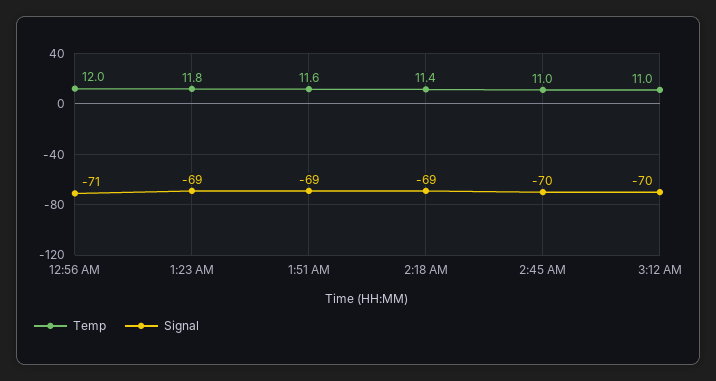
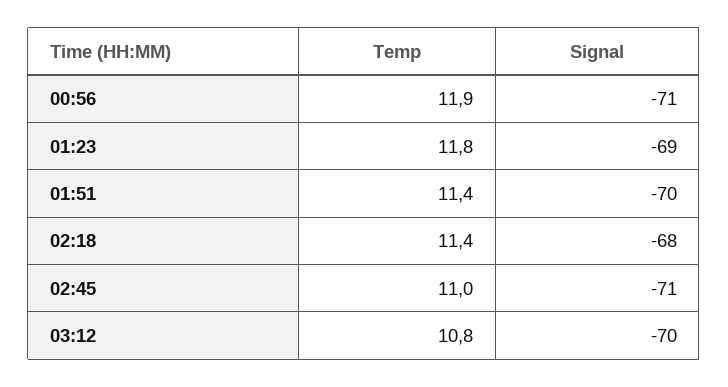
Temp, 12:56 AM: 12 -> 11.9
Temp, 1:51 AM: 11.6 -> 11.4
Signal, 1:51 AM: -69 -> -70
Signal, 2:18 AM: -69 -> -68
Signal, 2:45 AM: -70 -> -71
Temp, 3:12 AM: 11 -> 10.8

